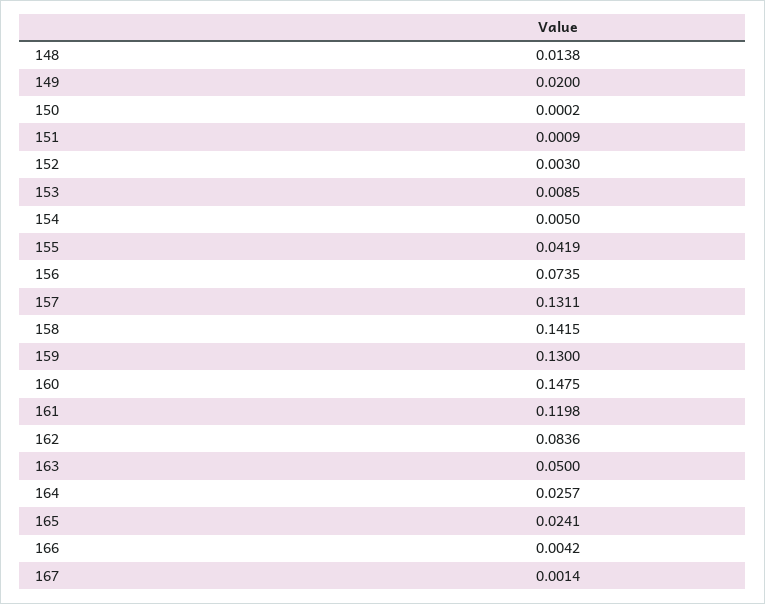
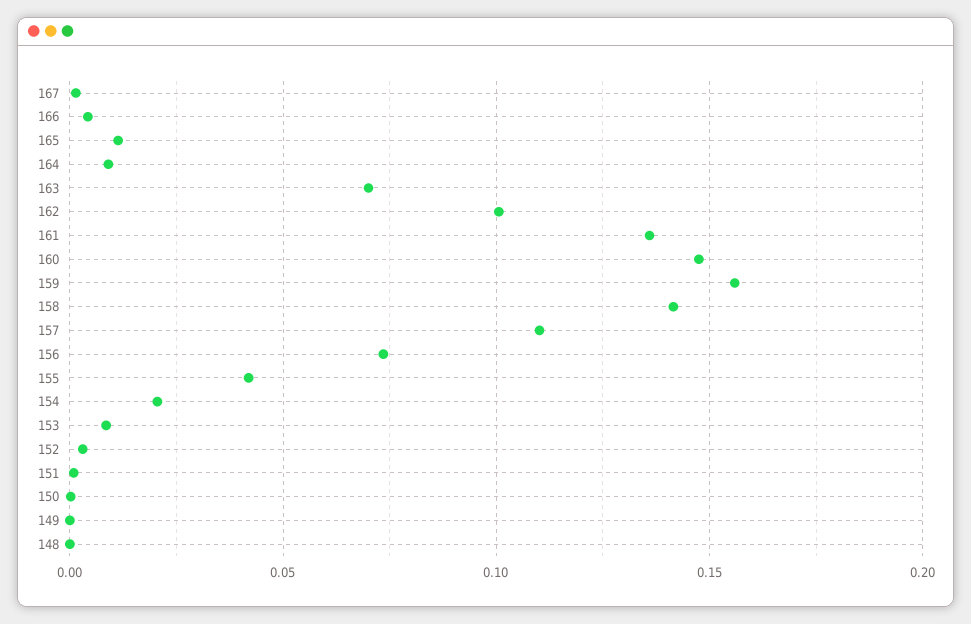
148: 0.0138 -> 0
149: 0.02 -> 0
154: 0.005 -> 0.02
157: 0.1311 -> 0.11
159: 0.13 -> 0.155
161: 0.1198 -> 0.135
162: 0.0836 -> 0.1
163: 0.05 -> 0.07
164: 0.0257 -> 0.01
165: 0.0241 -> 0.01

